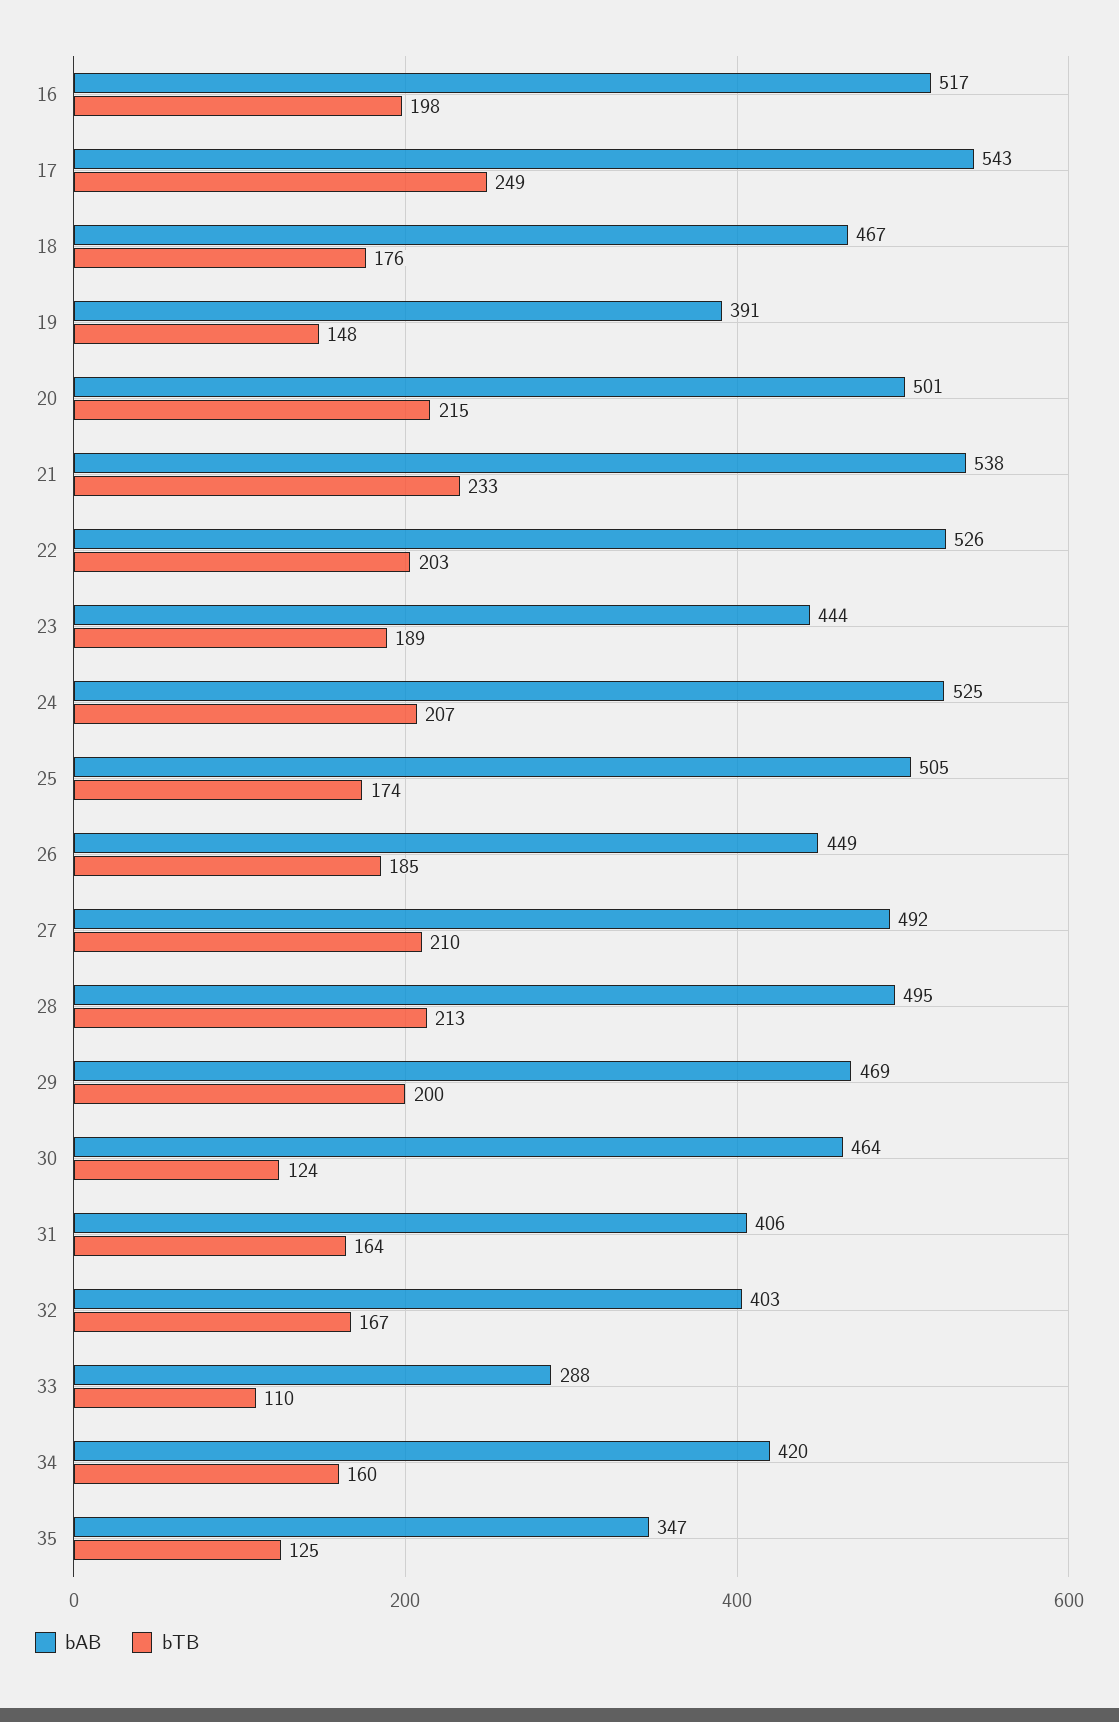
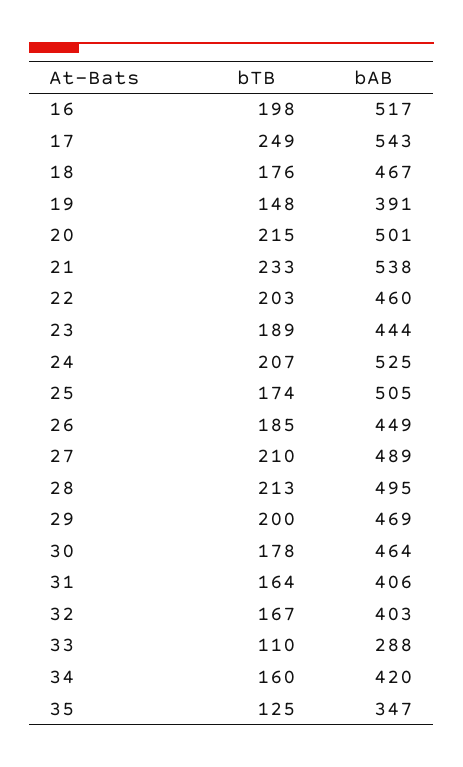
bAB, 22: 526 -> 460
bAB, 27: 492 -> 489
bTB, 30: 124 -> 178

